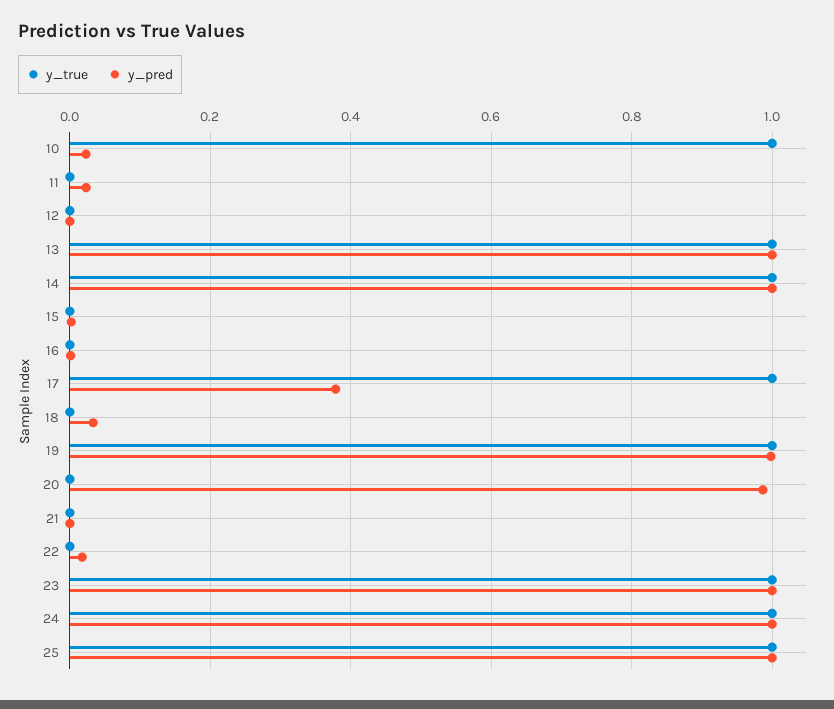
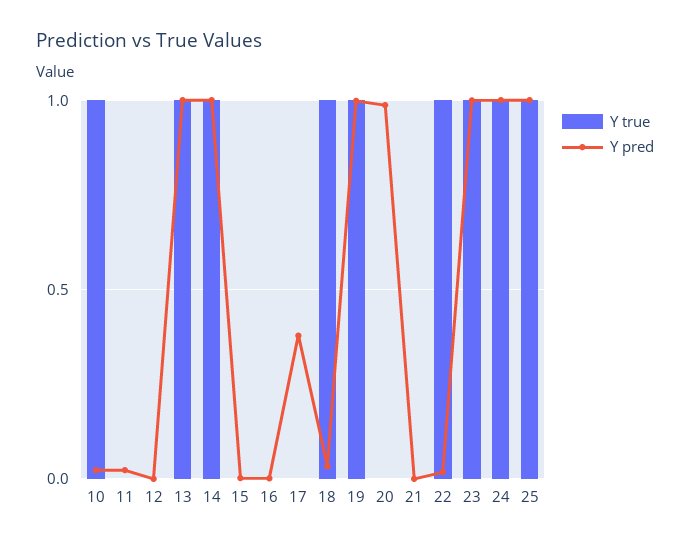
y_true, 17: 1 -> 0
y_true, 18: 0 -> 1
y_true, 22: 0 -> 1

